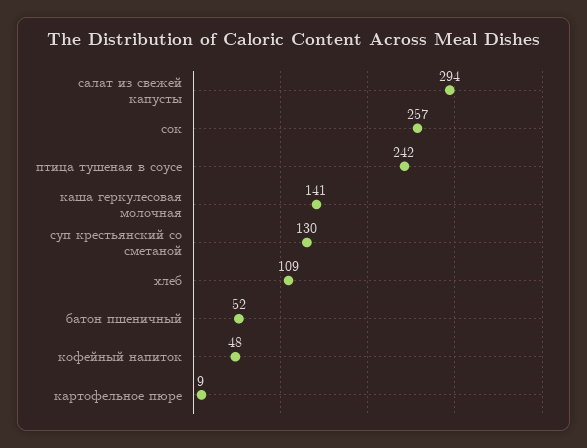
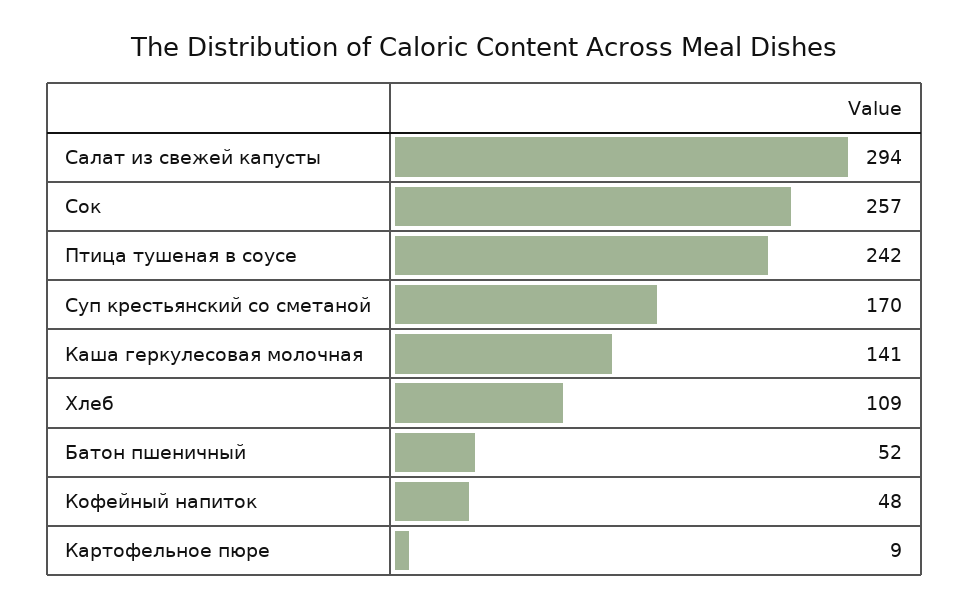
суп крестьянский со сметаной: 130 -> 170

